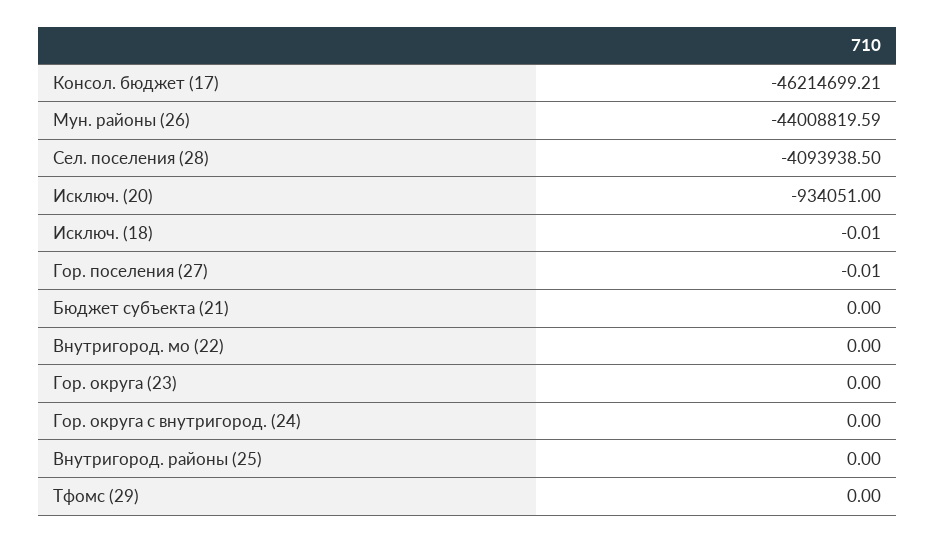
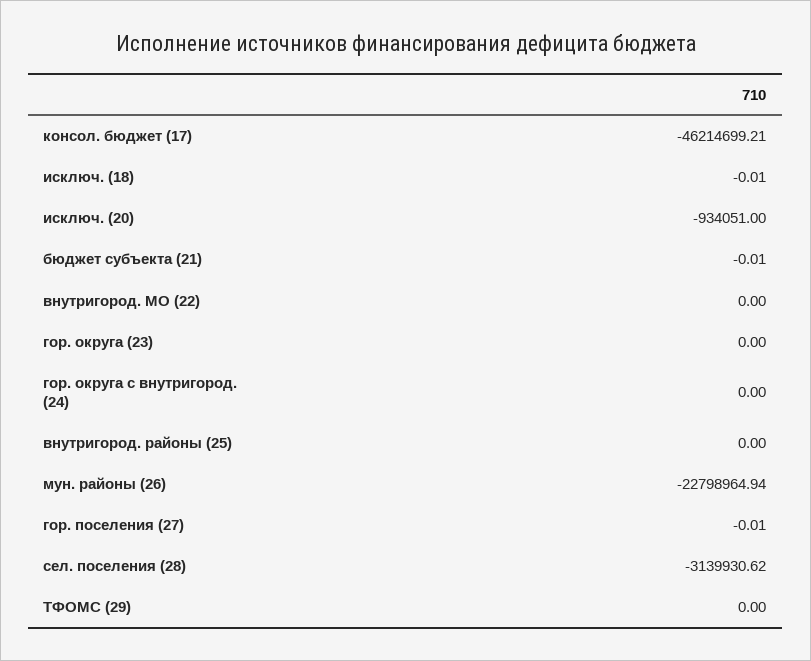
Мун. районы (26): -44008819.59 -> -22798964.94
Сел. поселения (28): -4093938.5 -> -3139930.62
Бюджет субъекта (21): 0 -> -0.01

